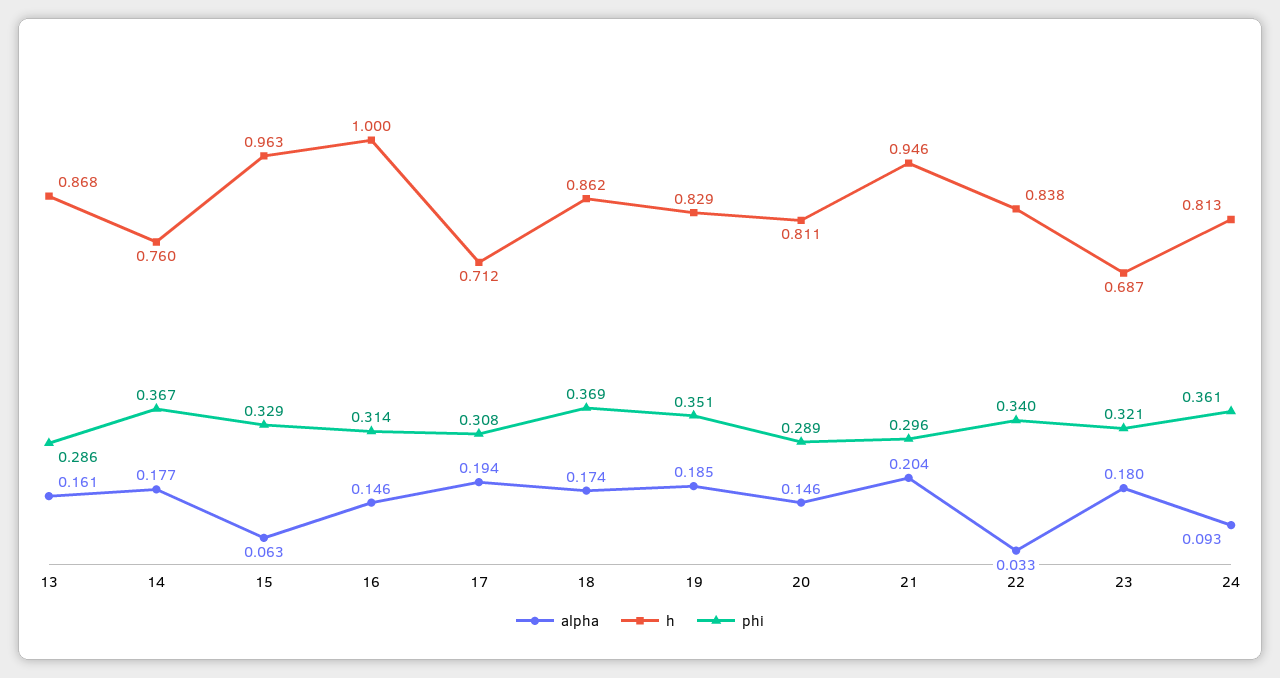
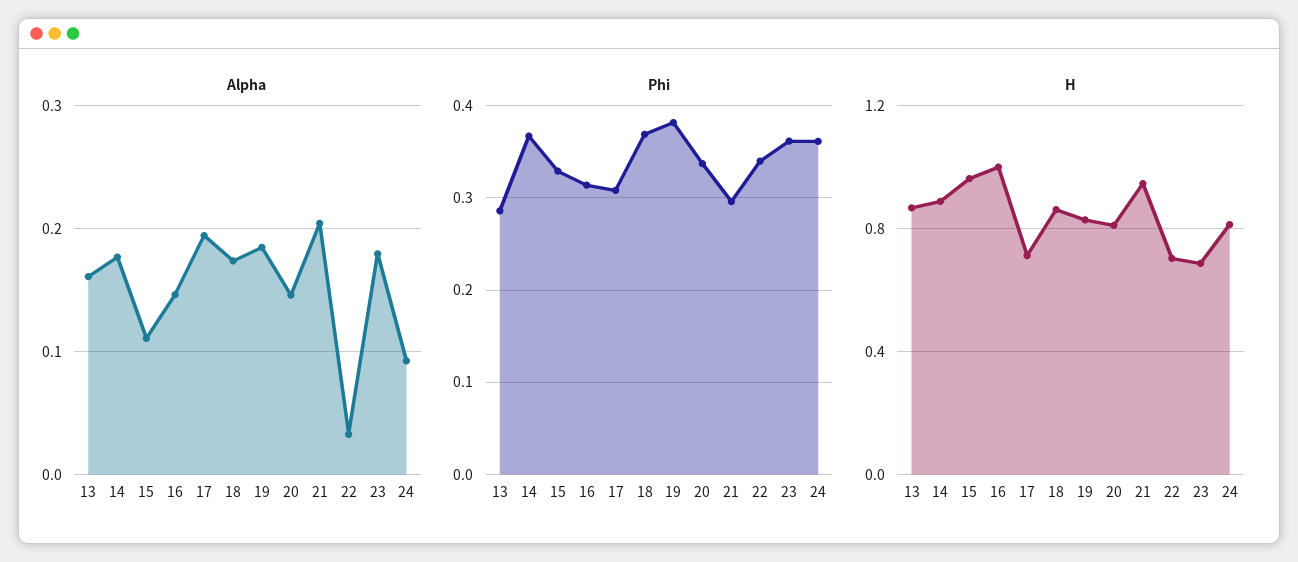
h, 14: 0.76 -> 0.9
alpha, 15: 0.063 -> 0.11
phi, 19: 0.351 -> 0.38
phi, 20: 0.289 -> 0.34
h, 22: 0.838 -> 0.7
phi, 23: 0.321 -> 0.36

